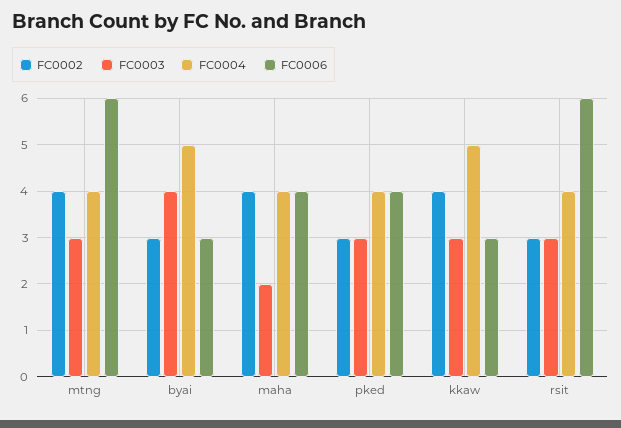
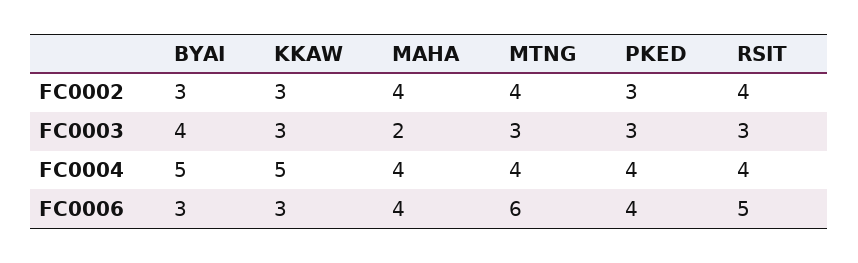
FC0002, kkaw: 4 -> 3
FC0002, rsit: 3 -> 4
FC0006, rsit: 6 -> 5

